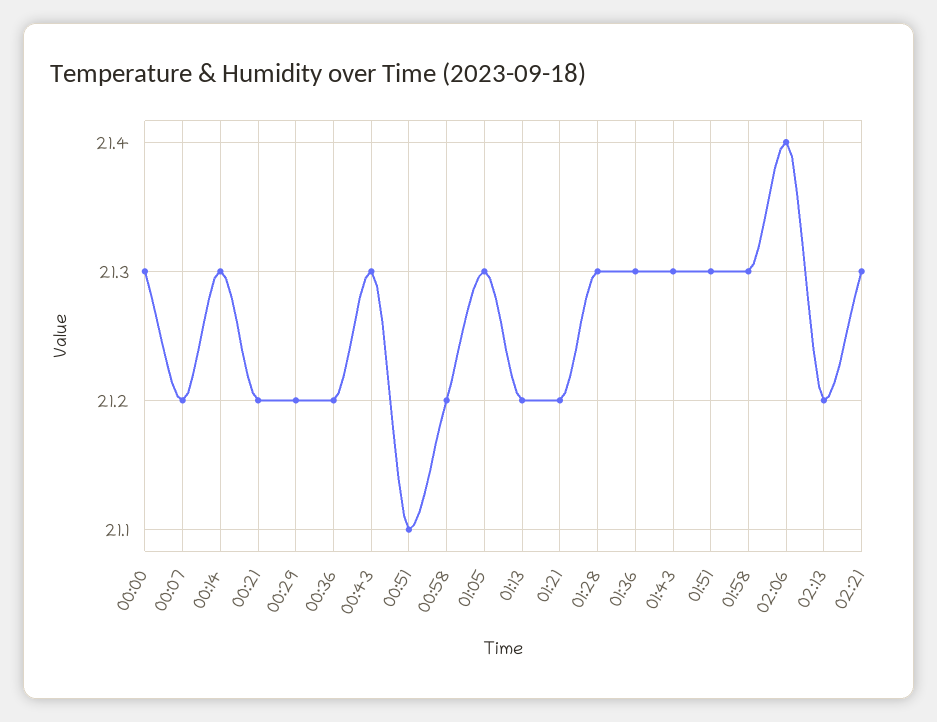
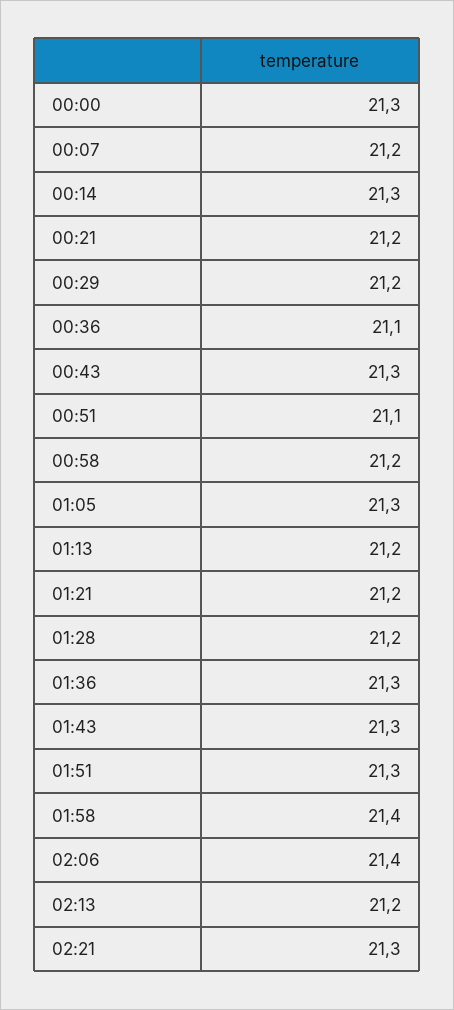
00:36: 21.2 -> 21.1
01:28: 21.3 -> 21.2
01:58: 21.3 -> 21.4

